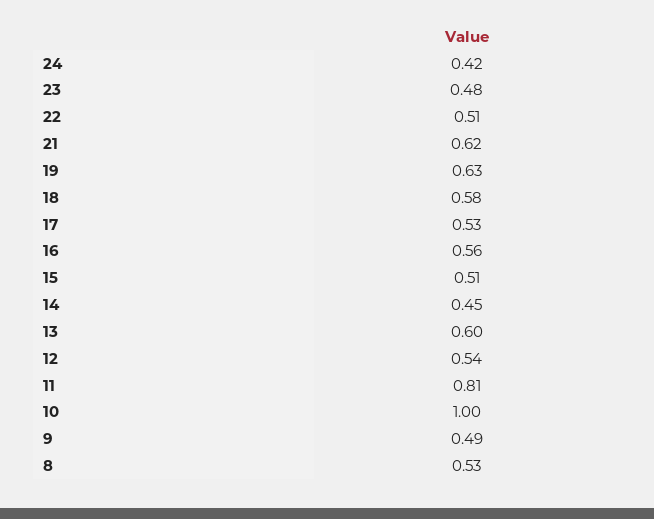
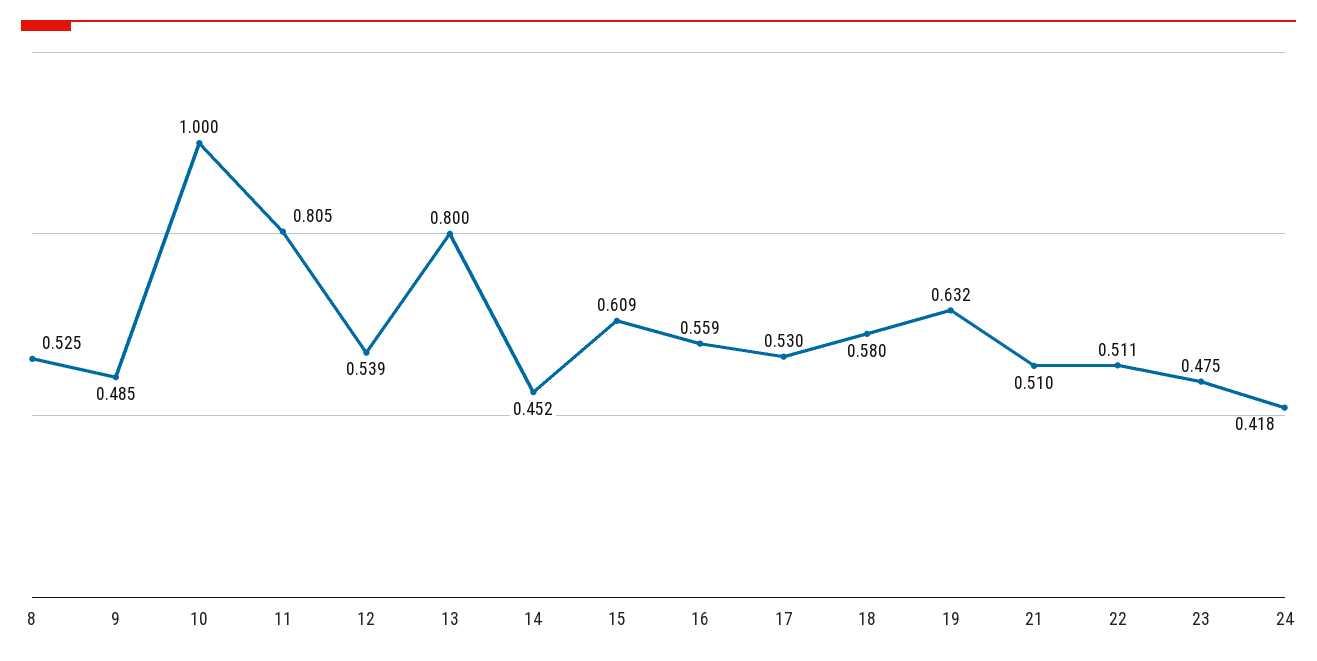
21: 0.62 -> 0.51
15: 0.51 -> 0.609
13: 0.6 -> 0.8

